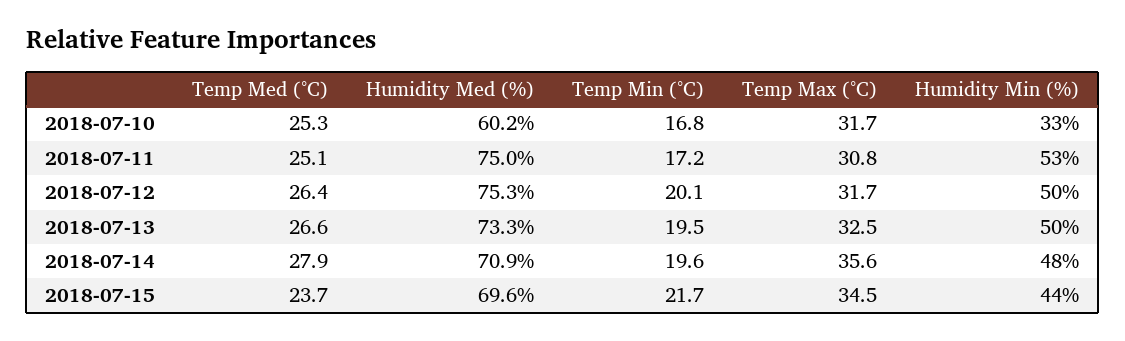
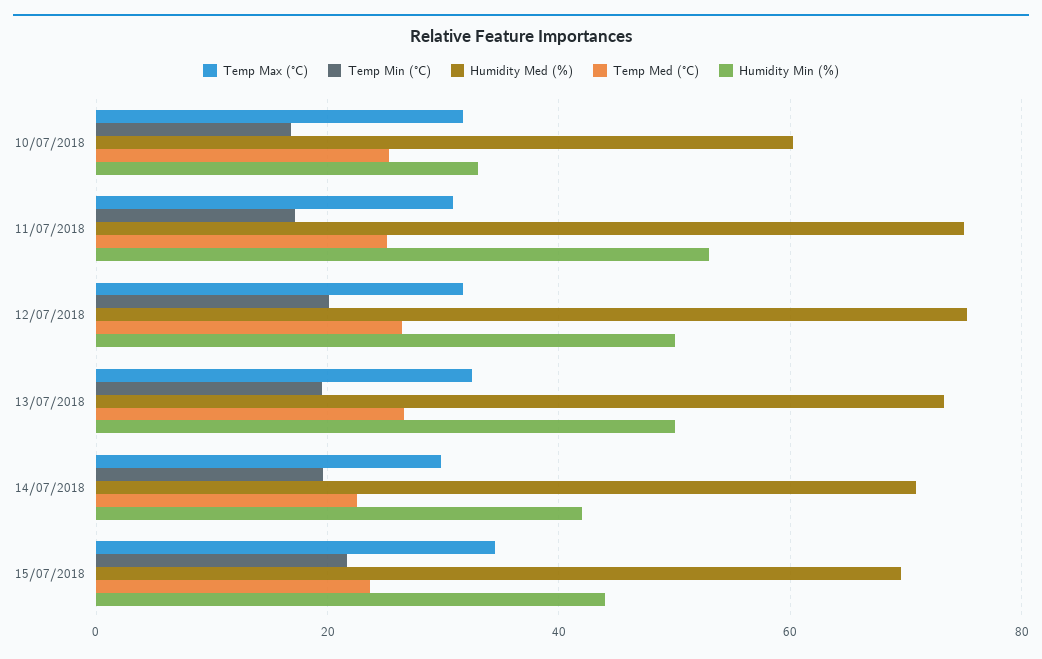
Temp Med (°C), 2018-07-14: 27.9 -> 22
Temp Max (°C), 2018-07-14: 35.6 -> 30
Humidity Min (%), 2018-07-14: 48 -> 42

